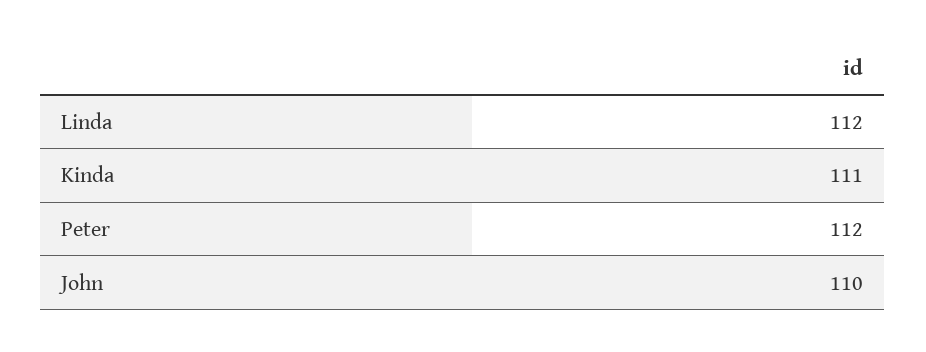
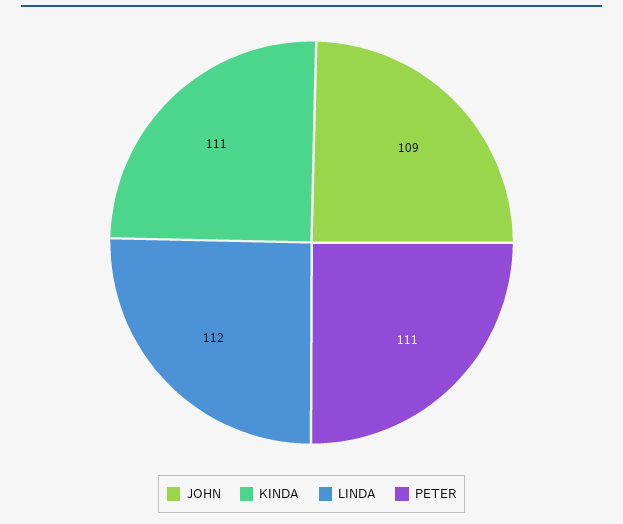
Peter: 112 -> 111
John: 110 -> 109

